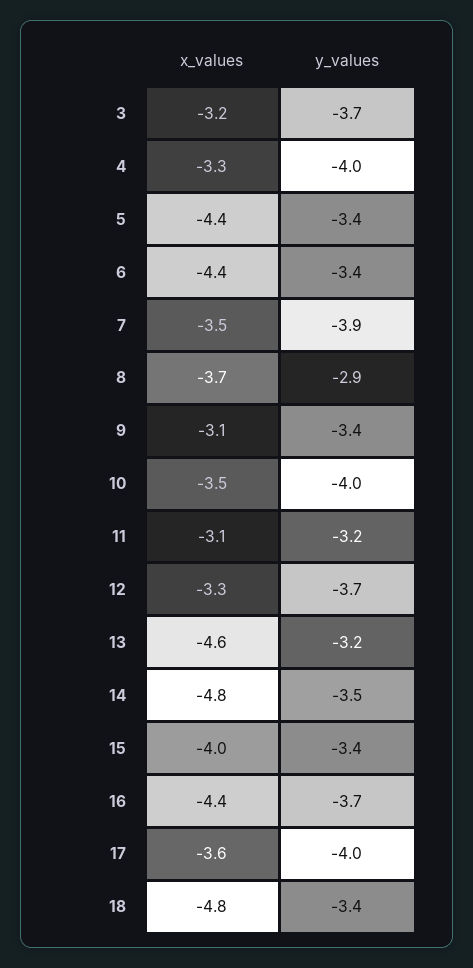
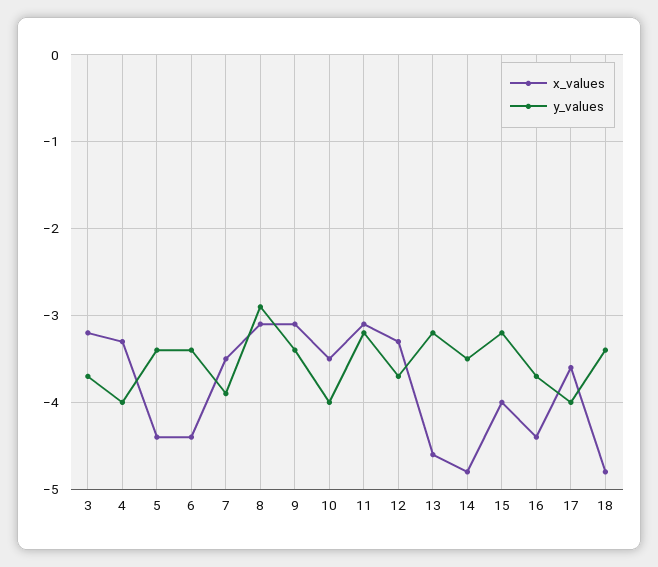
x_values, 8: -3.7 -> -3.1
y_values, 15: -3.4 -> -3.2

